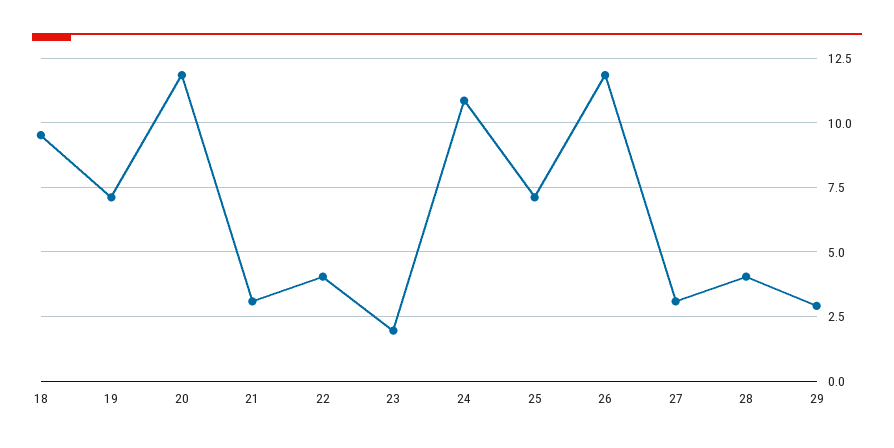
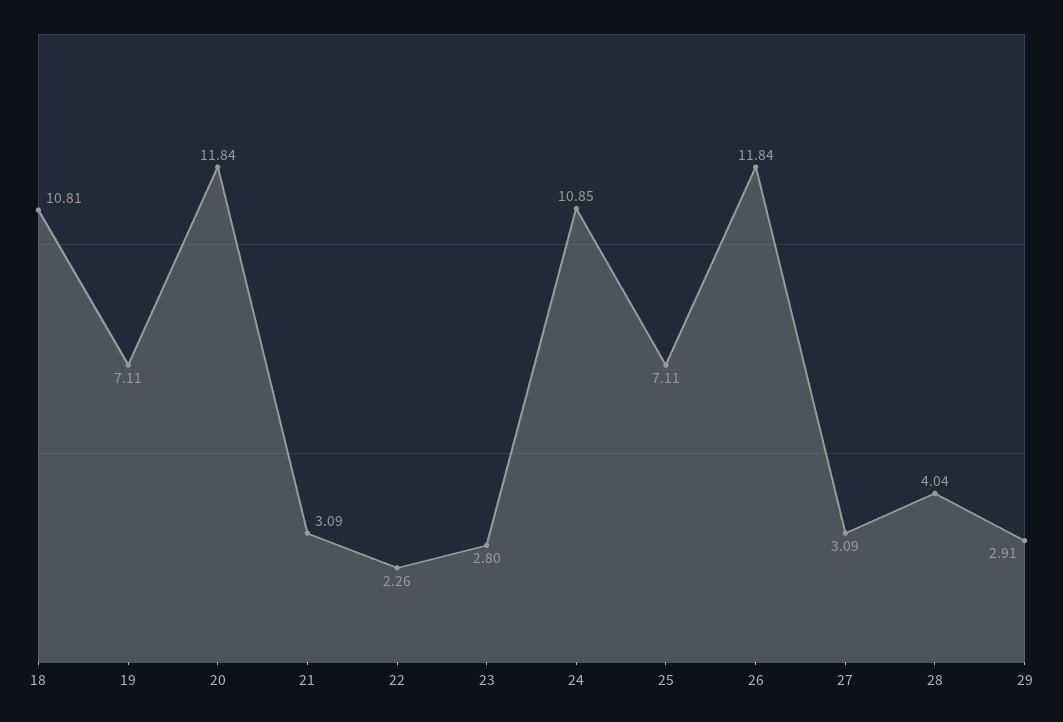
18: 9.5 -> 10.81
22: 4 -> 2.26
23: 2 -> 2.8

